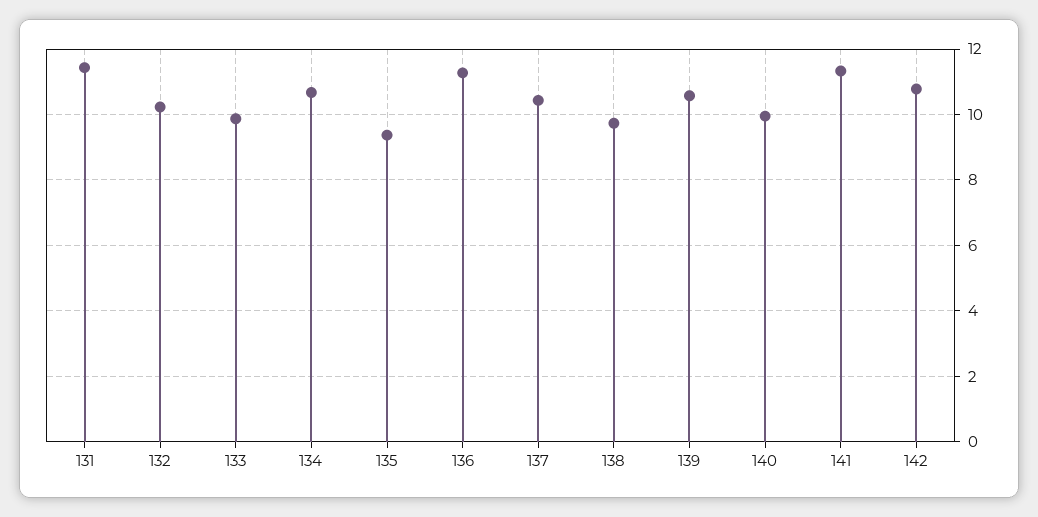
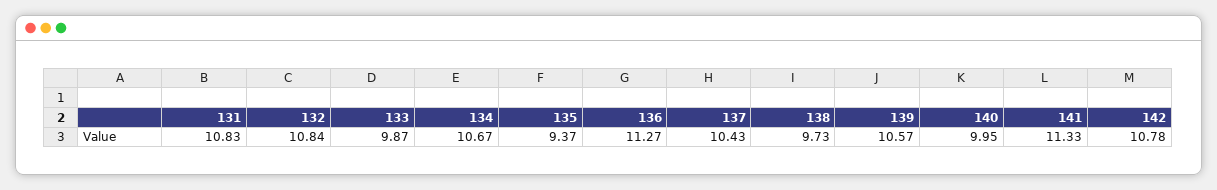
131: 11.4 -> 10.83
132: 10.2 -> 10.84

